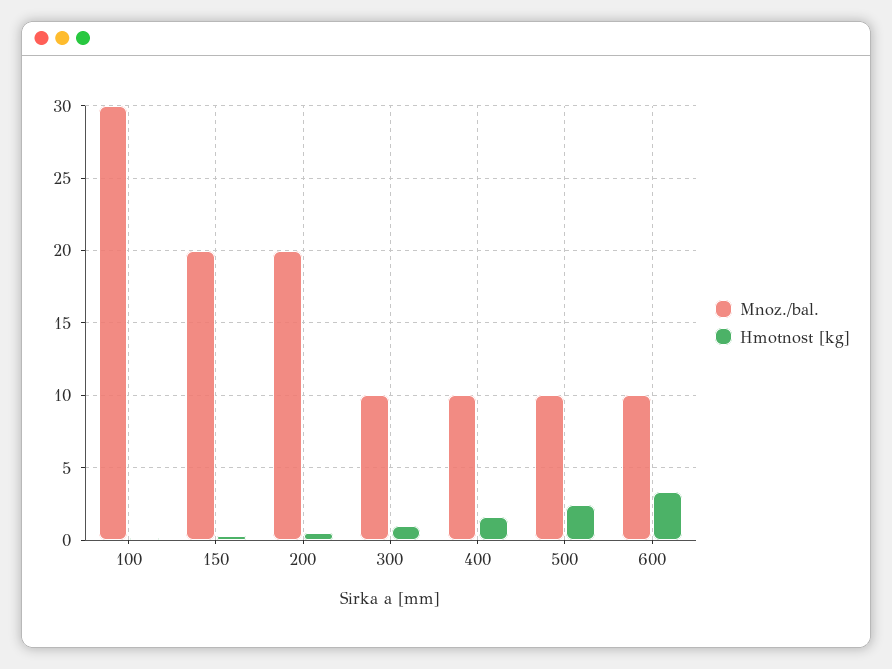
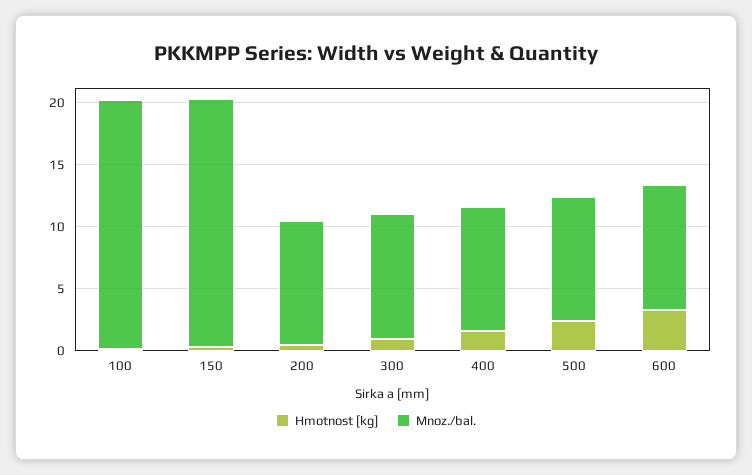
Mnoz./bal., 100: 30 -> 20
Mnoz./bal., 200: 20 -> 10

